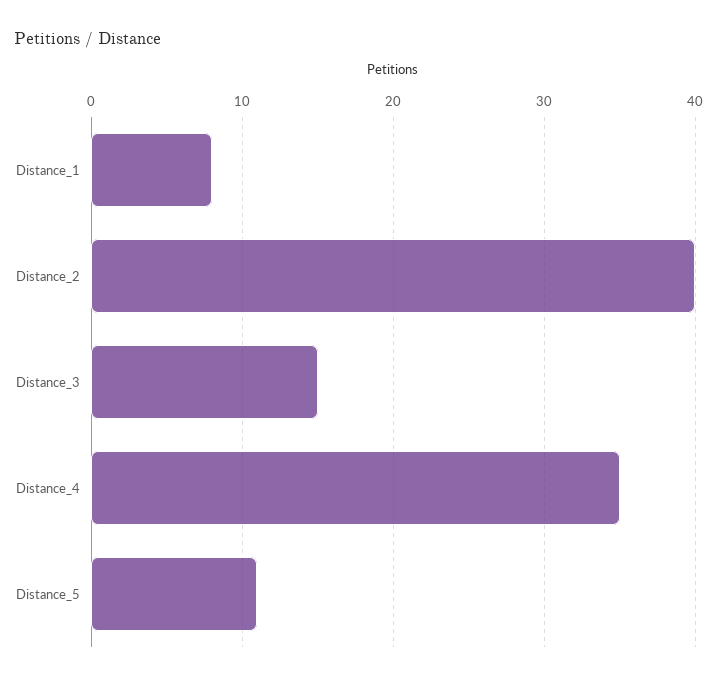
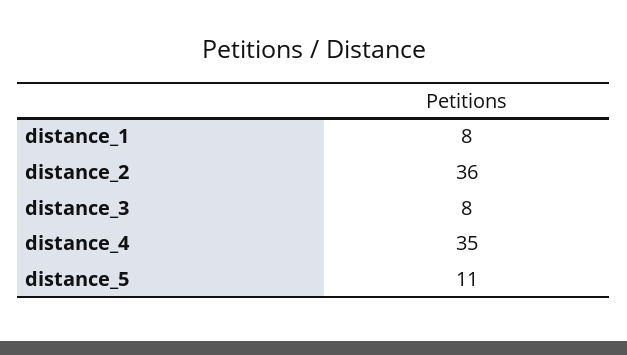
Distance_2: 40 -> 36
Distance_3: 15 -> 8

